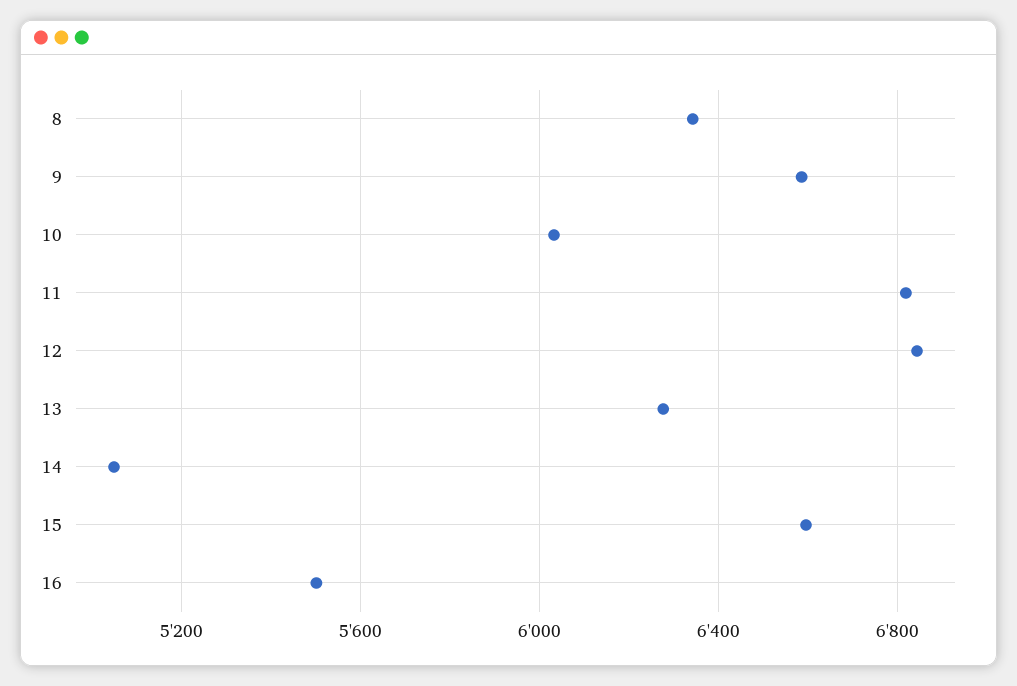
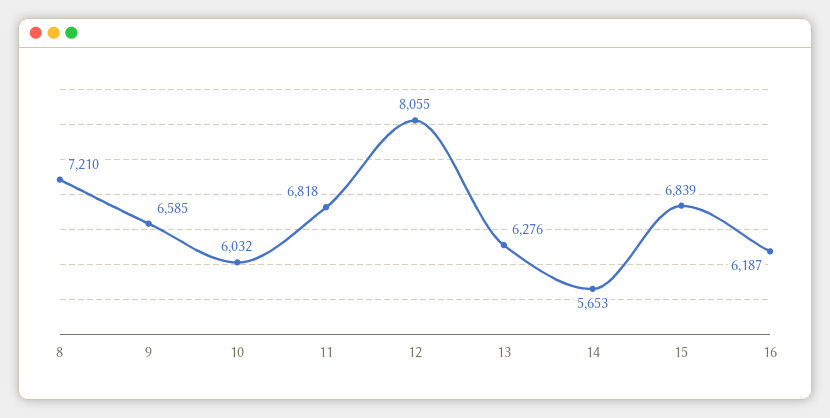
8: 6350 -> 7210
12: 6850 -> 8055
14: 5050 -> 5653
15: 6600 -> 6839
16: 5500 -> 6187

